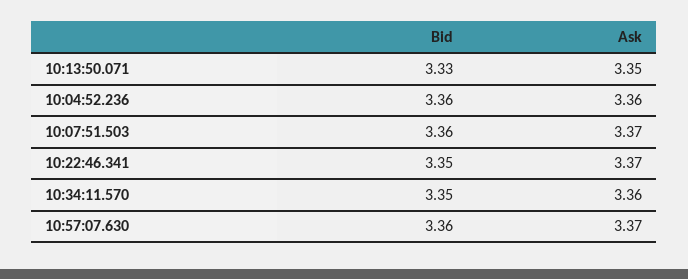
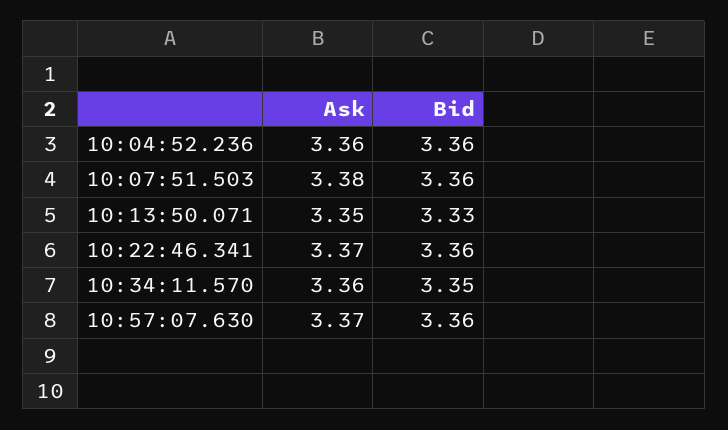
Ask, 10:07:51.503: 3.37 -> 3.38
Bid, 10:22:46.341: 3.35 -> 3.36

